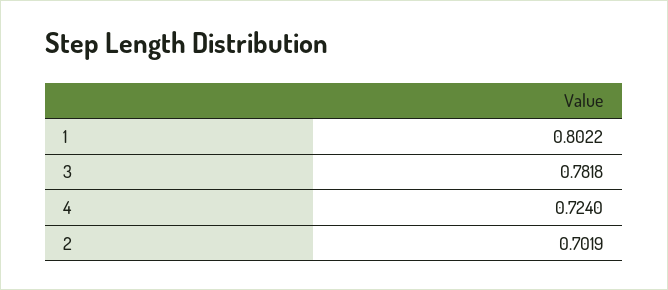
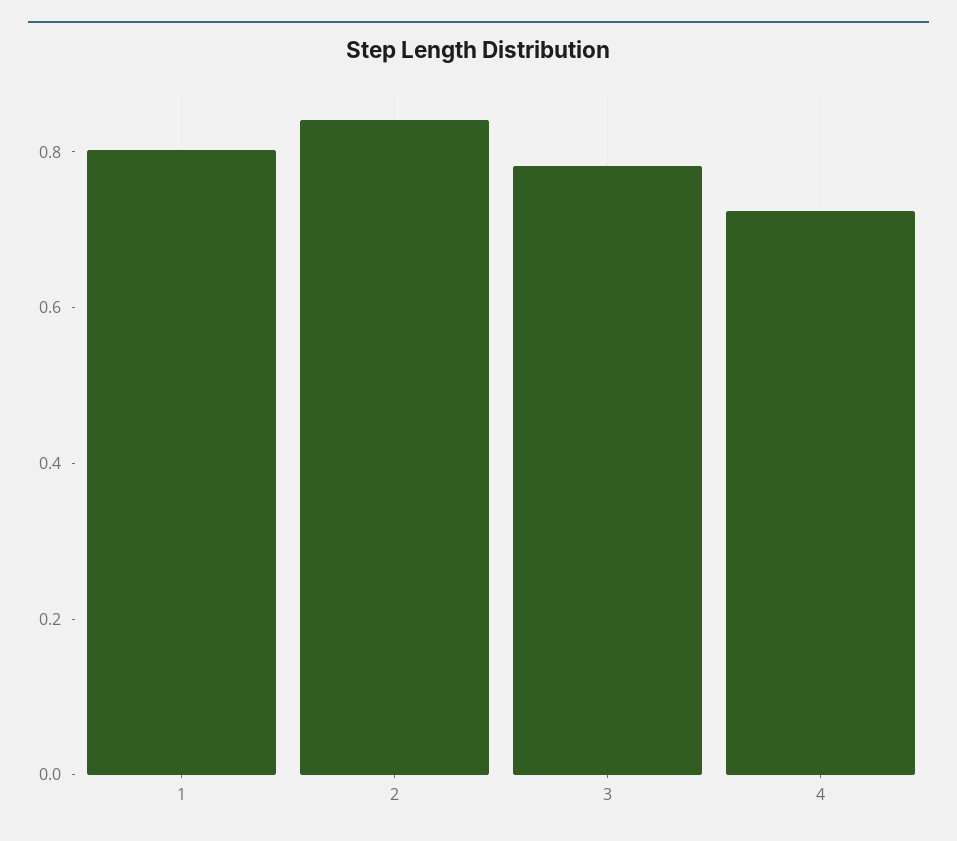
2: 0.7019 -> 0.85

